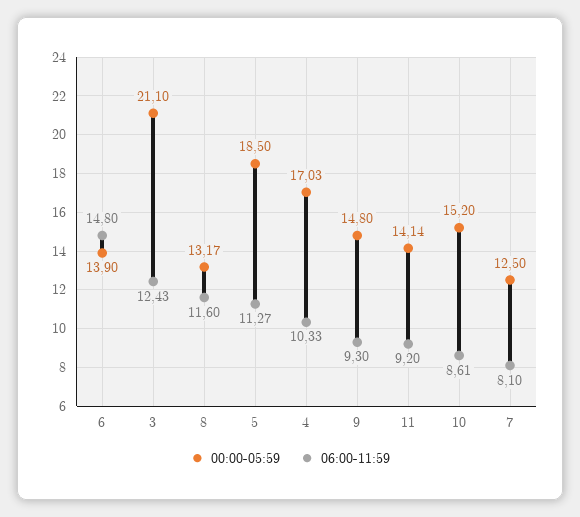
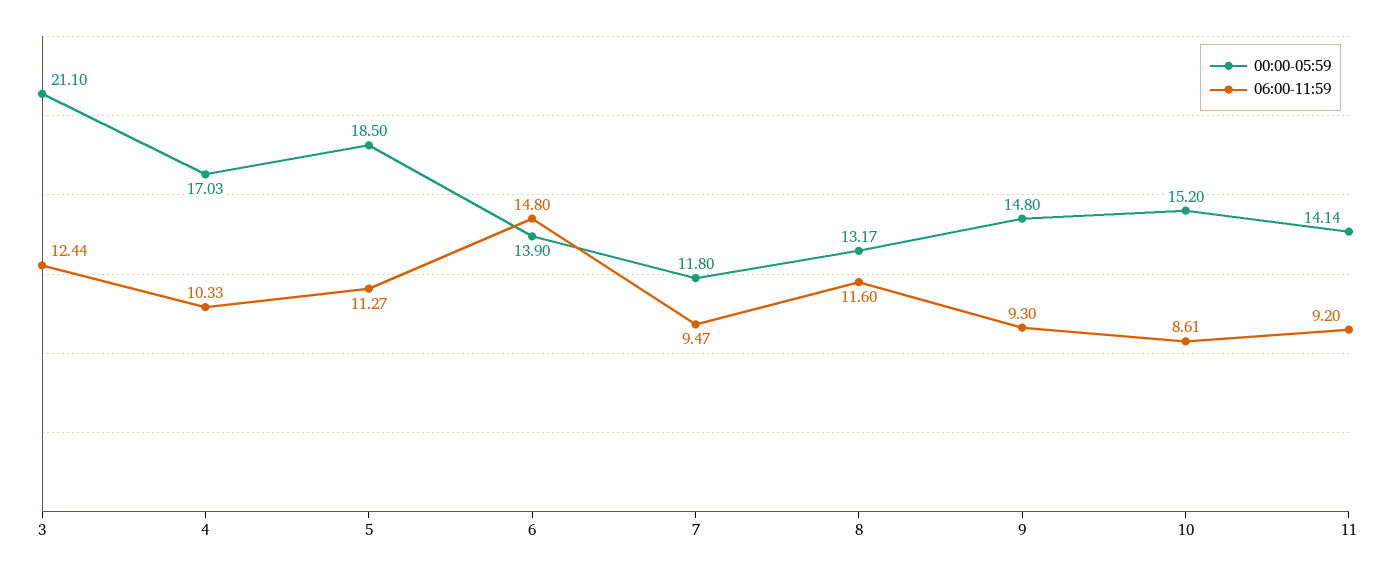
06:00-11:59, 3: 12.43 -> 12.44
00:00-05:59, 7: 12.5 -> 11.8
06:00-11:59, 7: 8.1 -> 9.47

